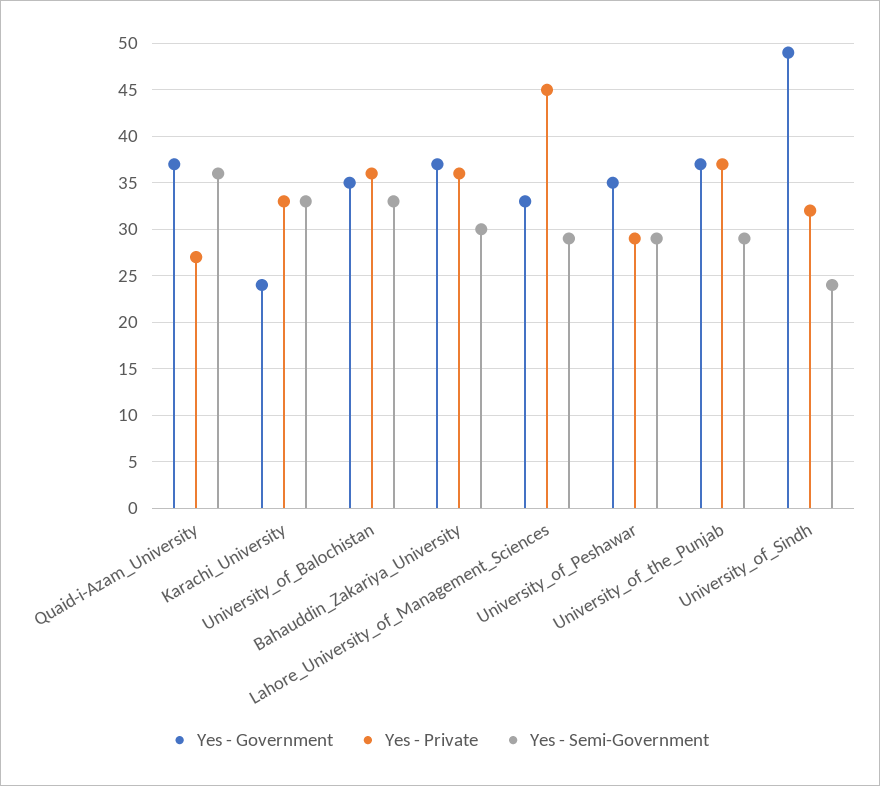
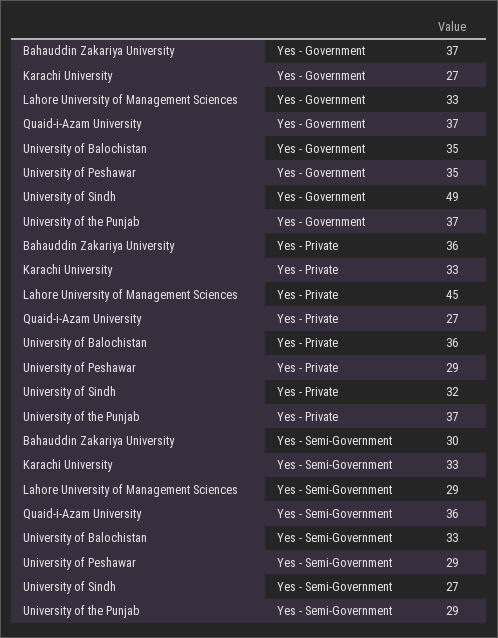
Yes - Government, Karachi_University: 24 -> 27
Yes - Semi-Government, University_of_Sindh: 24 -> 27

